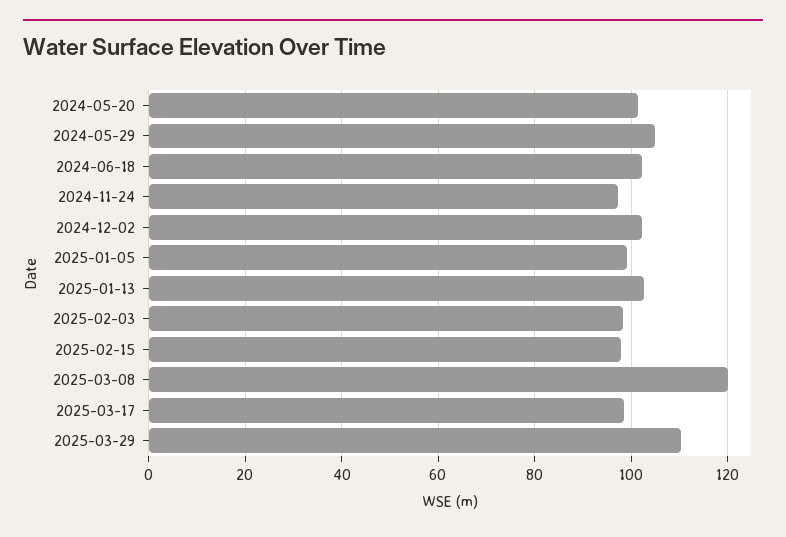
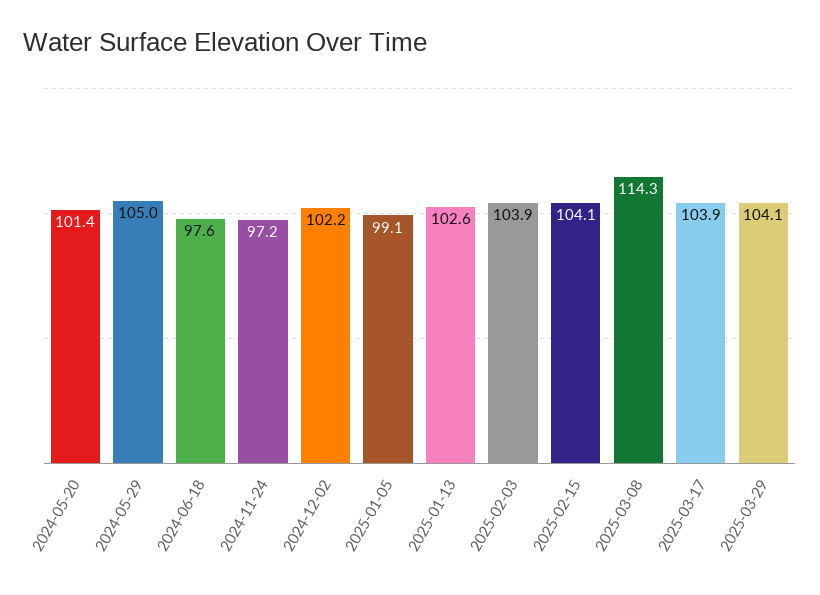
2024-06-18: 102 -> 97.6
2025-02-03: 98 -> 103.9
2025-02-15: 98 -> 104.1
2025-03-08: 120 -> 114.3
2025-03-17: 98 -> 103.9
2025-03-29: 110 -> 104.1

